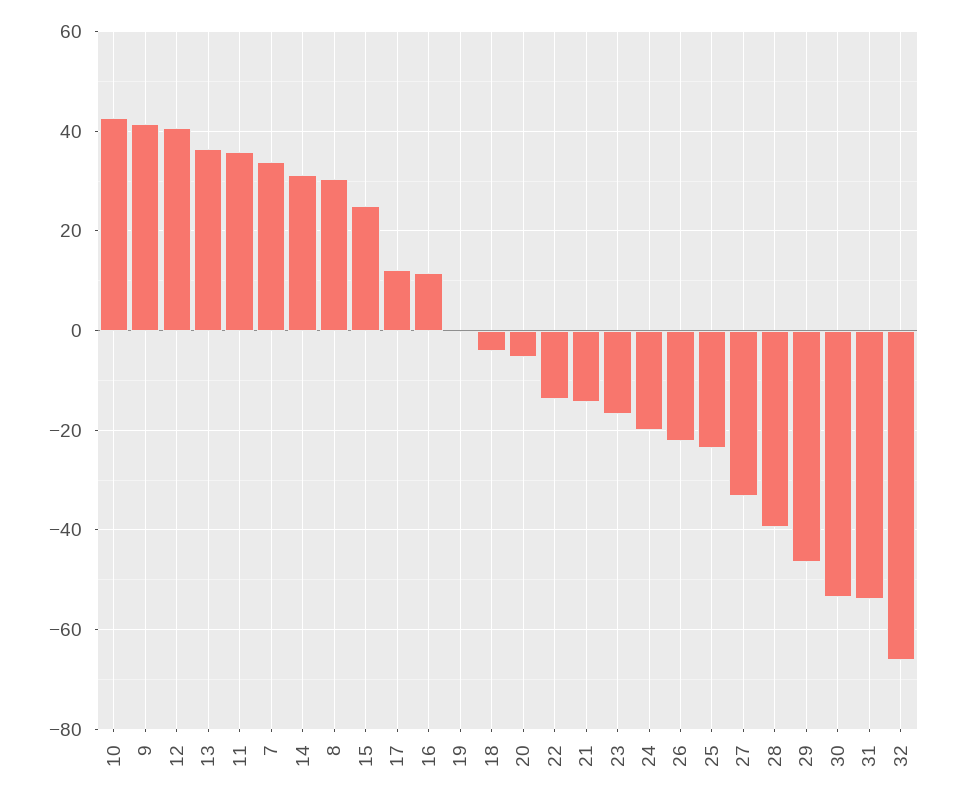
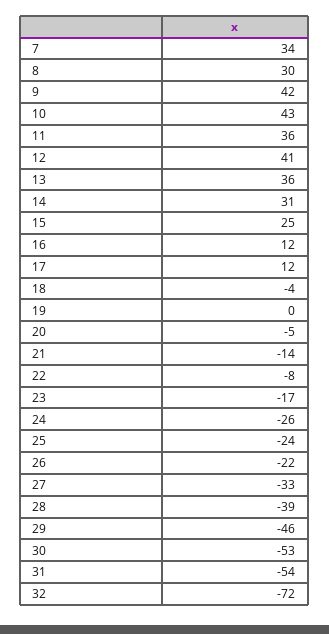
22: -14 -> -8
24: -20 -> -26
32: -66 -> -72

